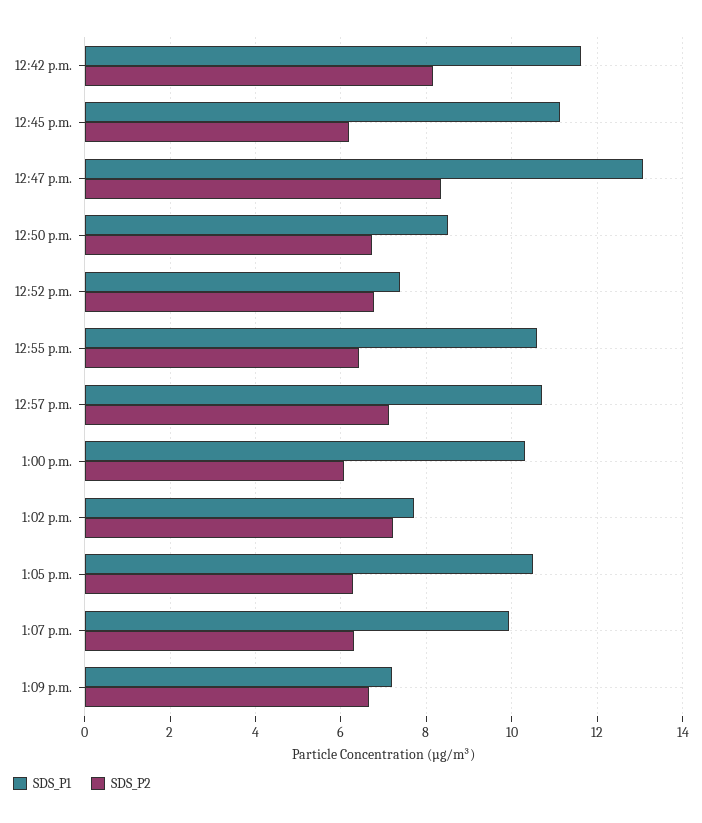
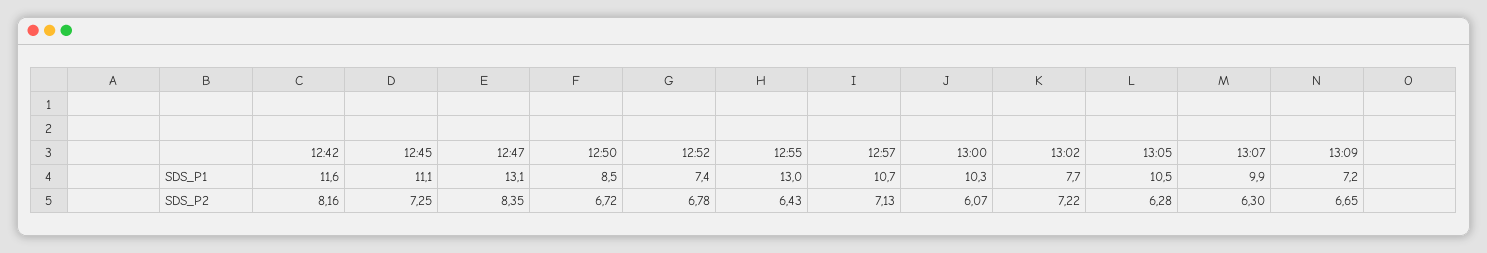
SDS_P2, 12:45 p.m.: 6.2 -> 7.25
SDS_P1, 12:55 p.m.: 10.6 -> 13

